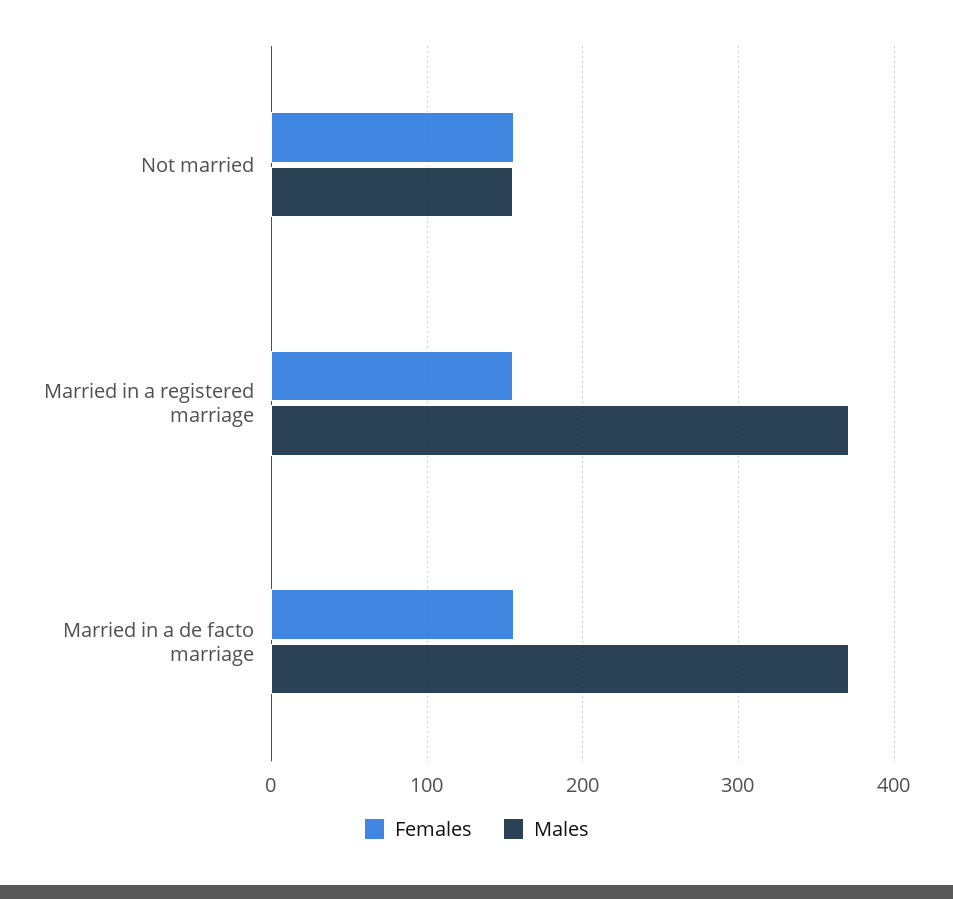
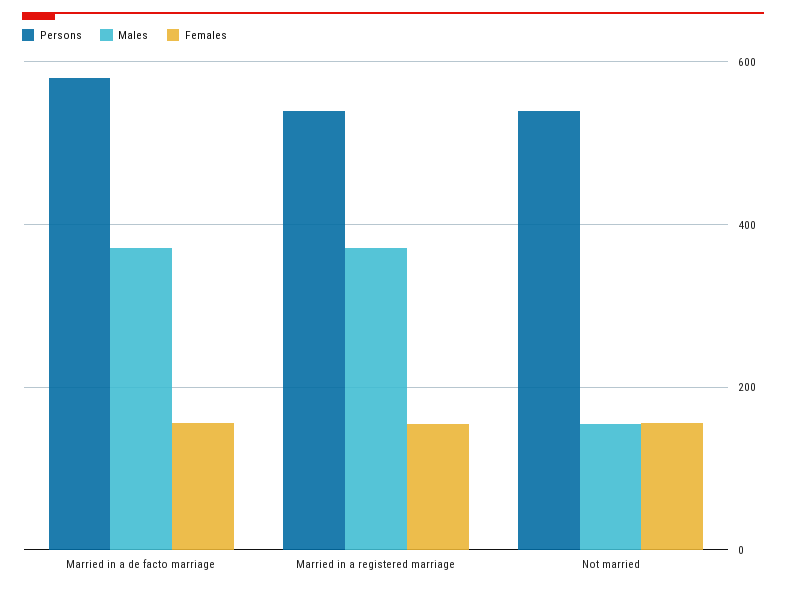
Persons, Married in a de facto marriage: none -> 580
Persons, Married in a registered marriage: none -> 540
Persons, Not married: none -> 540

